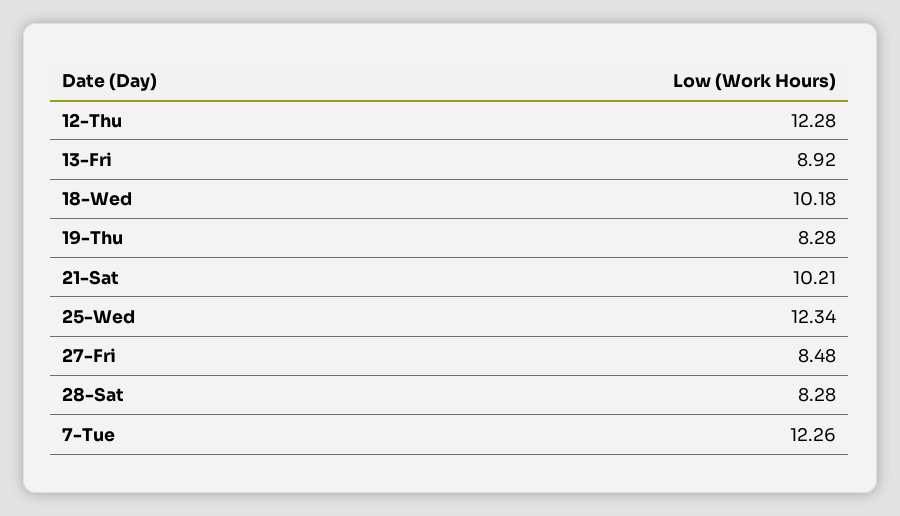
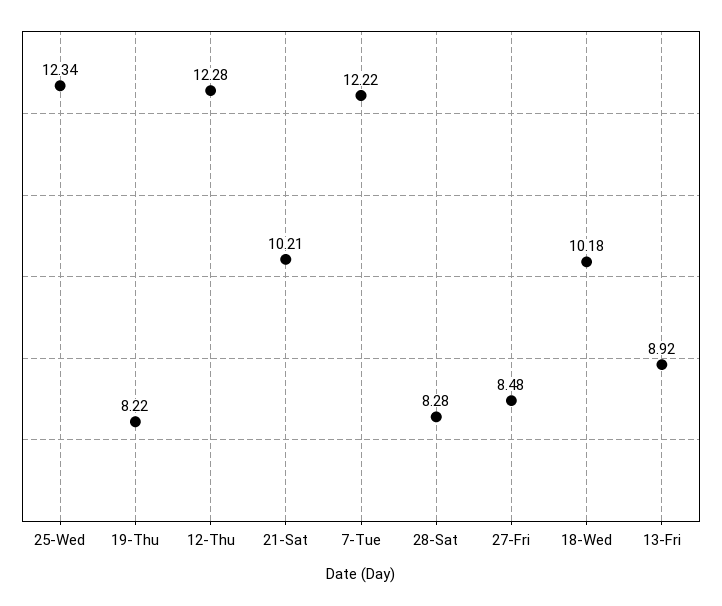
19-Thu: 8.28 -> 8.22
7-Tue: 12.26 -> 12.22

